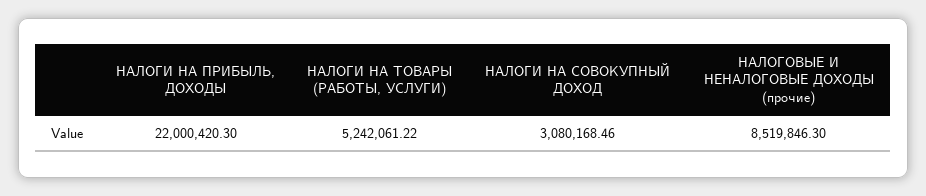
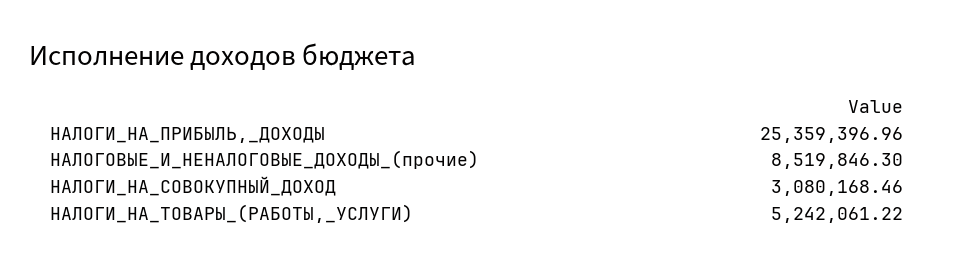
НАЛОГИ НА ПРИБЫЛЬ, ДОХОДЫ: 22000420.3 -> 25359396.96

